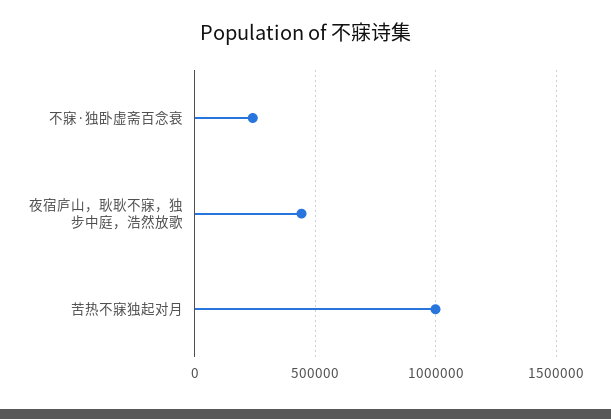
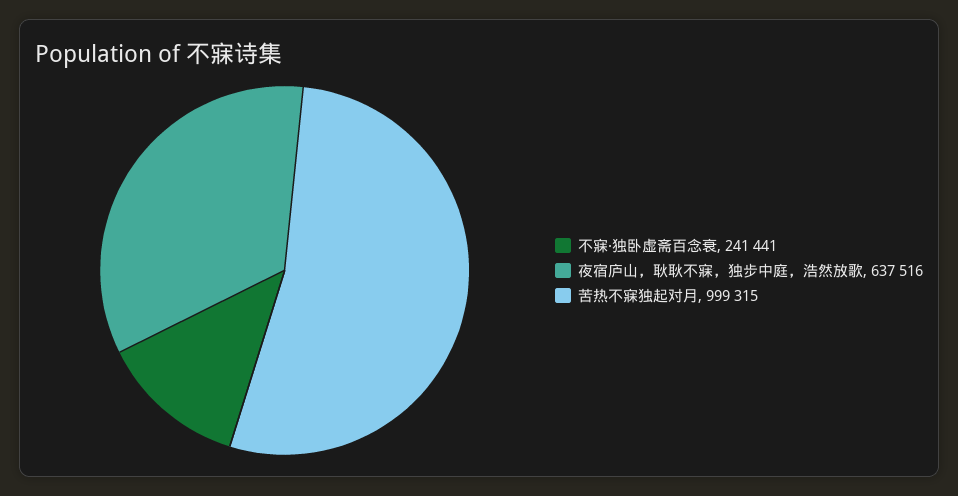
夜宿庐山，耿耿不寐，独步中庭，浩然放歌: 450000 -> 637516

